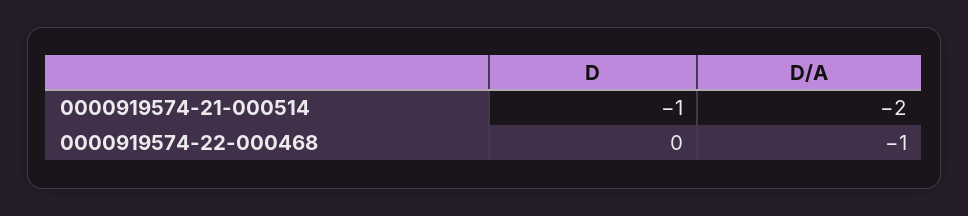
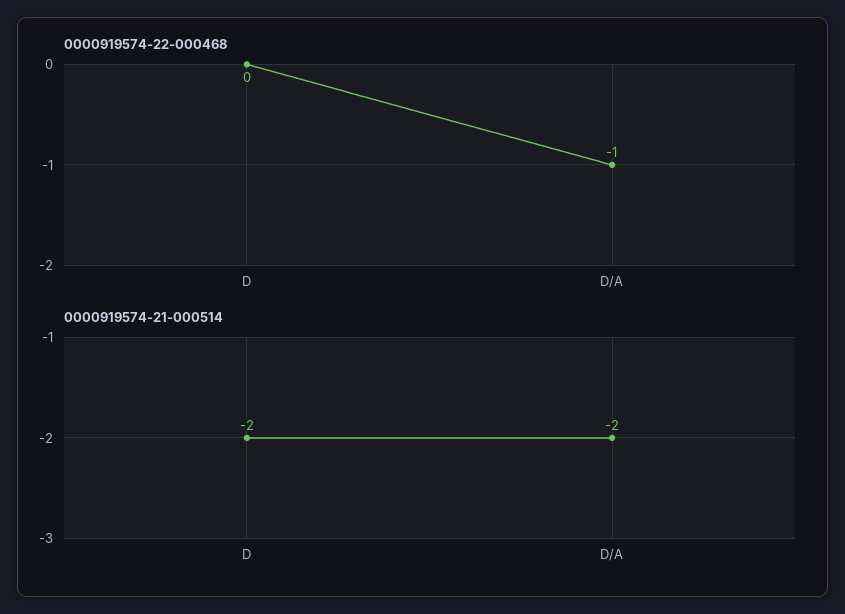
0000919574-21-000514, D: -1 -> -2

